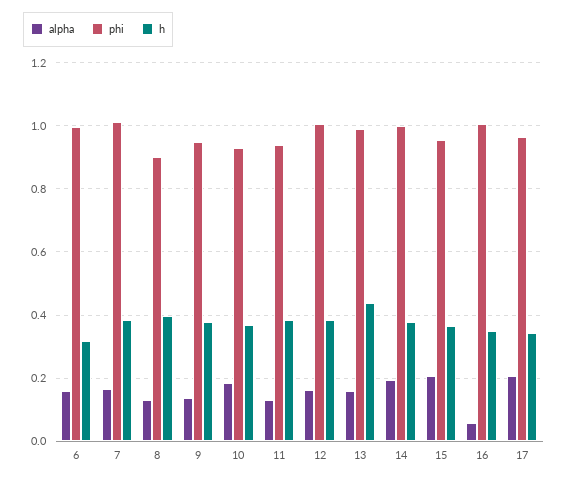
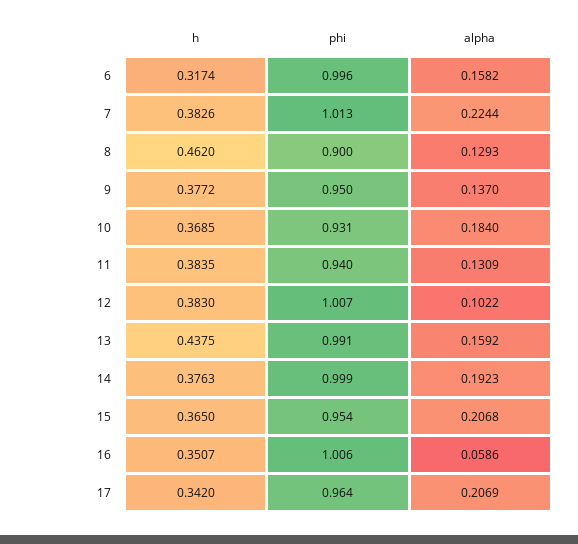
alpha, 7: 0.16 -> 0.2244
h, 8: 0.4 -> 0.462
alpha, 12: 0.16 -> 0.1022

